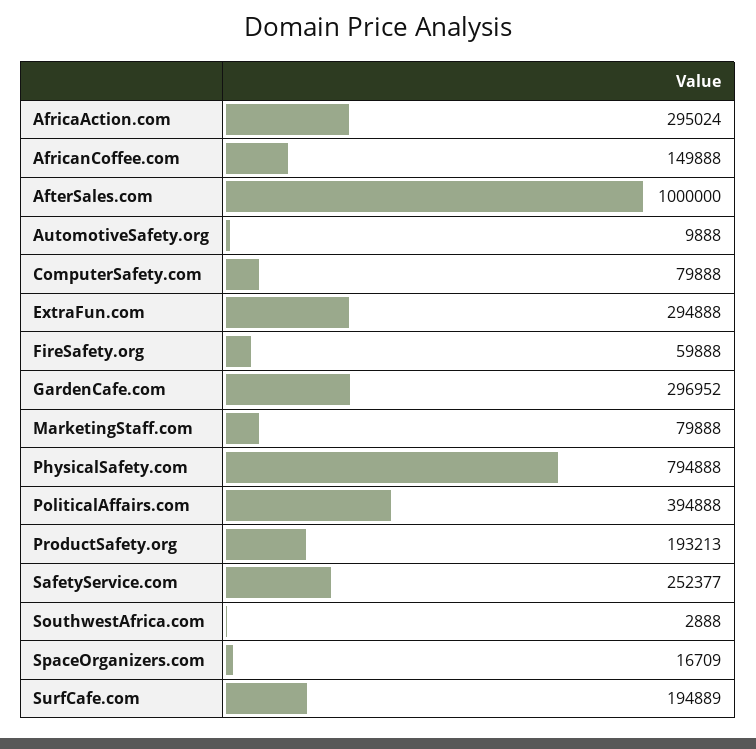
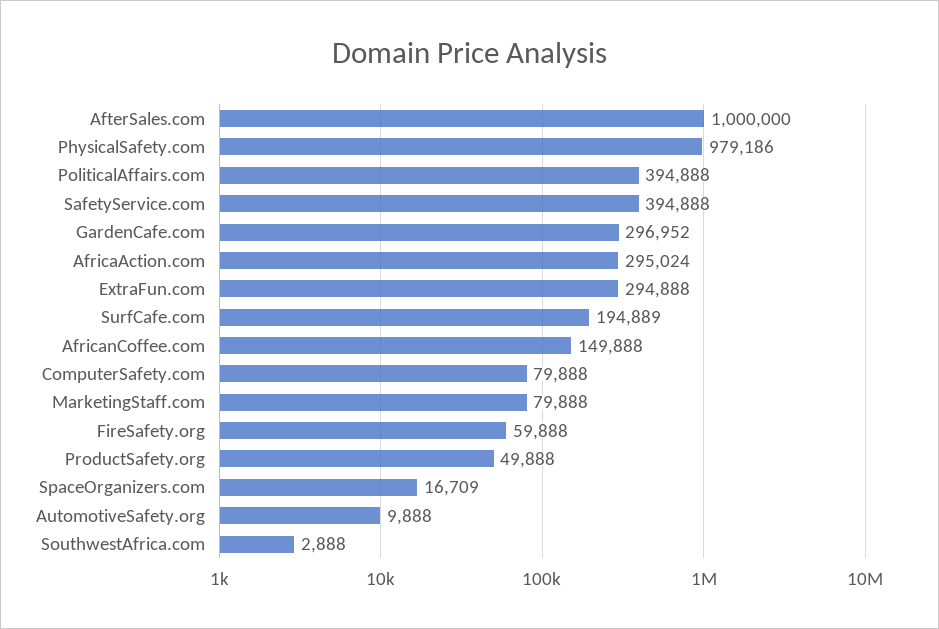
PhysicalSafety.com: 794888 -> 979186
ProductSafety.org: 193213 -> 49888
SafetyService.com: 252377 -> 394888

